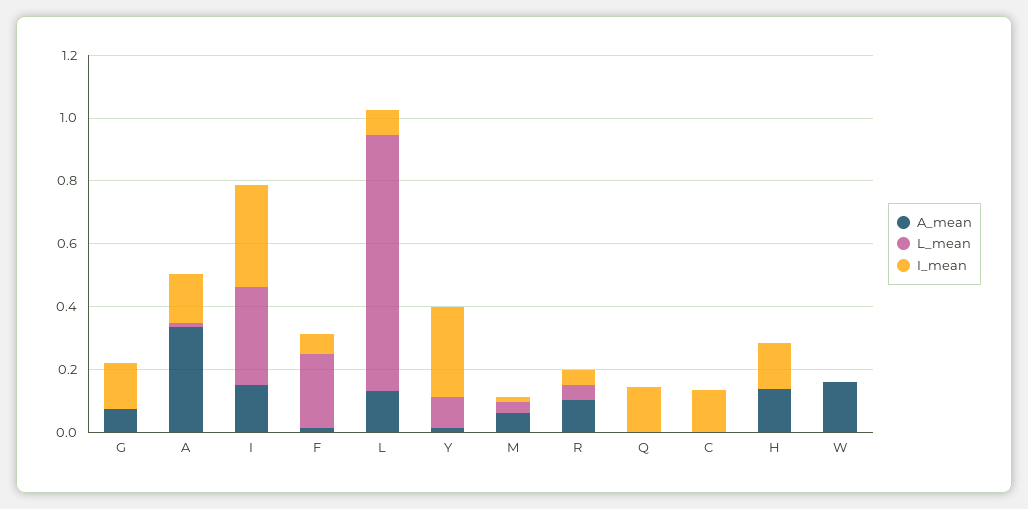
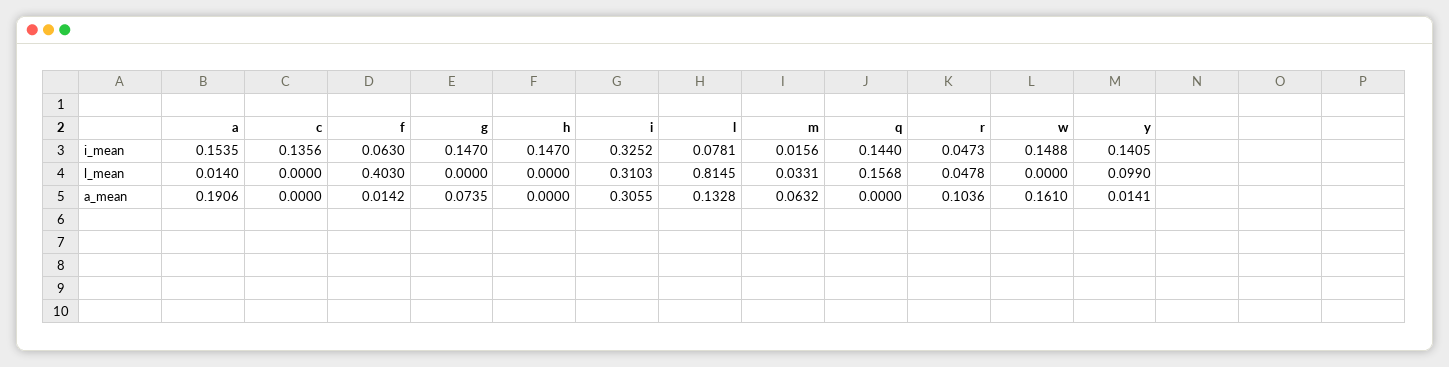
A_mean, A: 0.35 -> 0.1906
A_mean, I: 0.15 -> 0.3055
L_mean, F: 0.25 -> 0.403
I_mean, Y: 0.3 -> 0.1405
L_mean, Q: 0 -> 0.1568
A_mean, H: 0.15 -> 0
I_mean, W: 0 -> 0.1488

